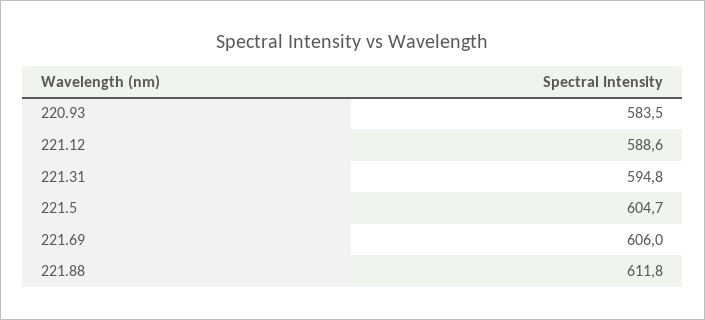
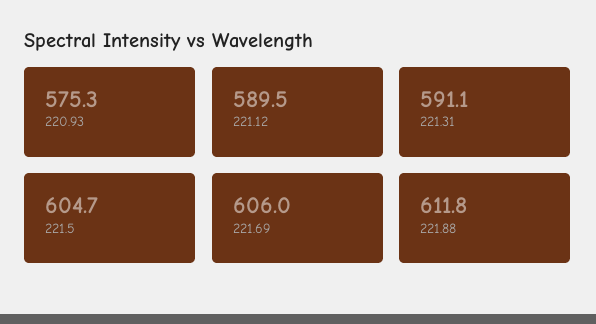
220.93: 583.5 -> 575.3
221.12: 588.6 -> 589.5
221.31: 594.8 -> 591.1

